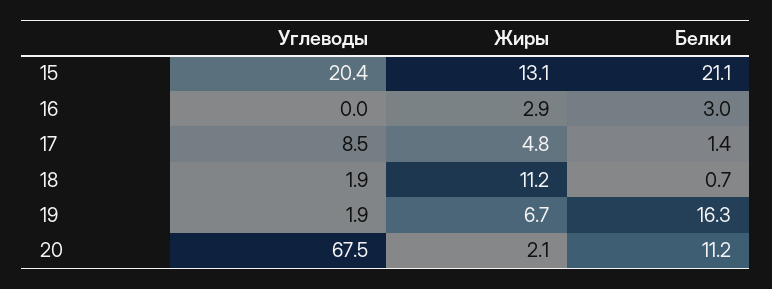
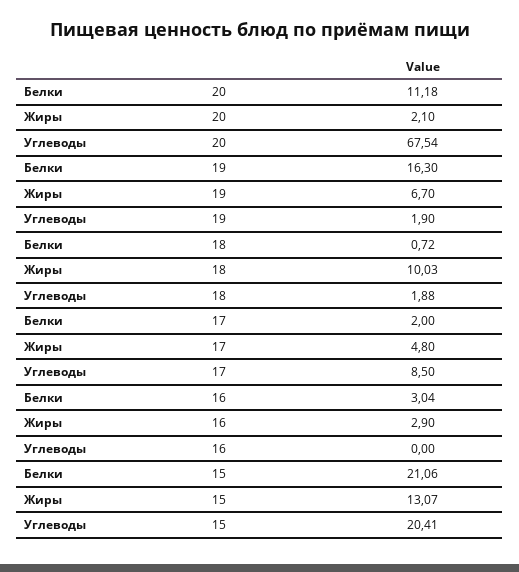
Белки, 17: 1.4 -> 2
Жиры, 18: 11.2 -> 10.03

